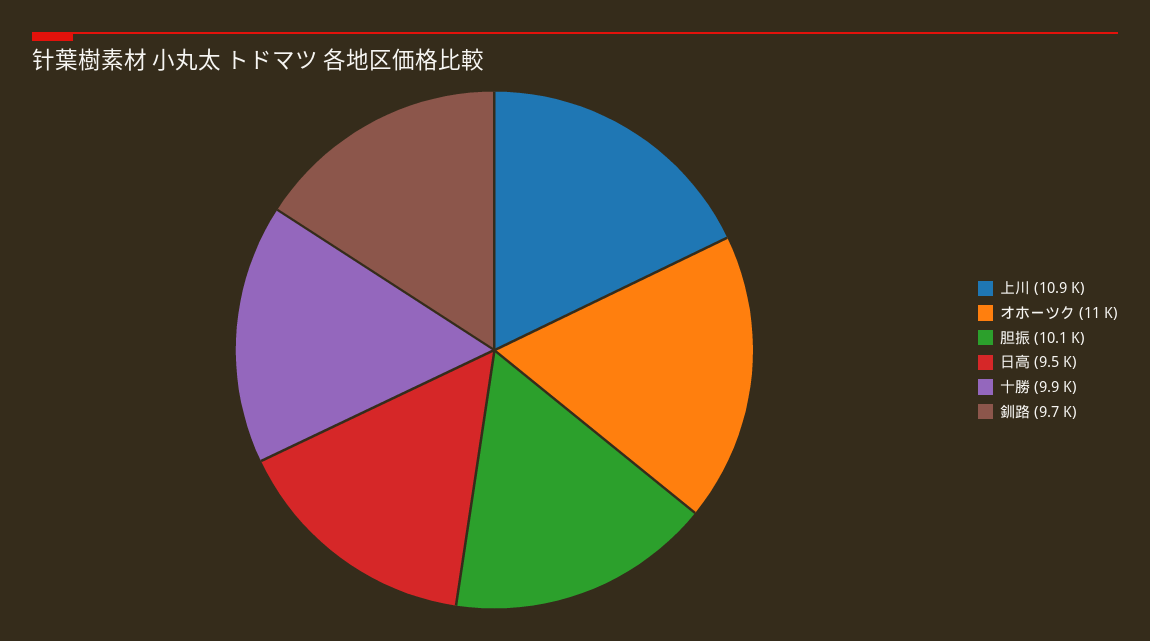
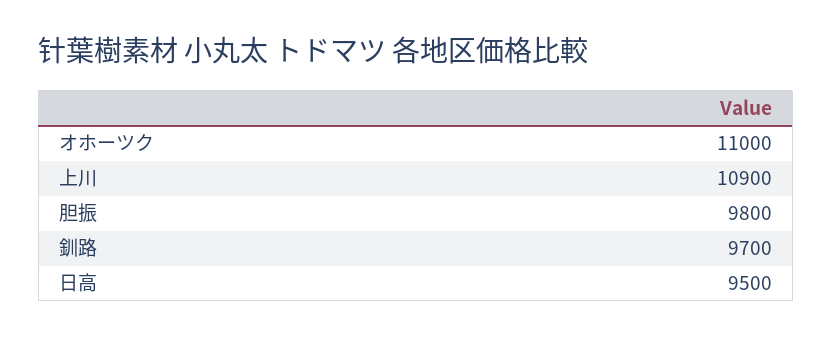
胆振: 10100 -> 9800
十勝: 9900 -> none

